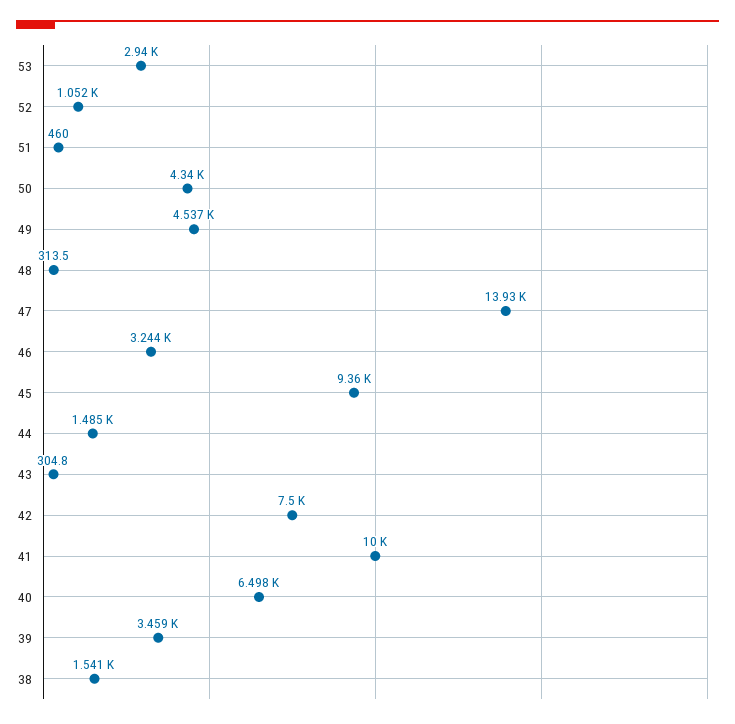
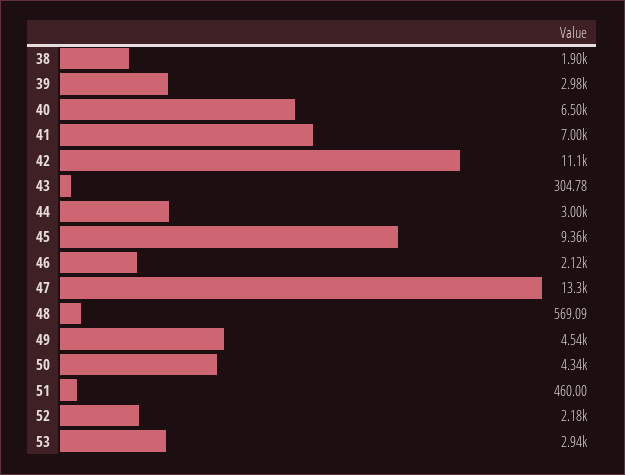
52: 1052 -> 2180
48: 313.5 -> 569.09
47: 13930 -> 13300
46: 3244 -> 2120
44: 1485 -> 3000
42: 7500 -> 11100
41: 10000 -> 7000
39: 3459 -> 2980
38: 1541 -> 1900

